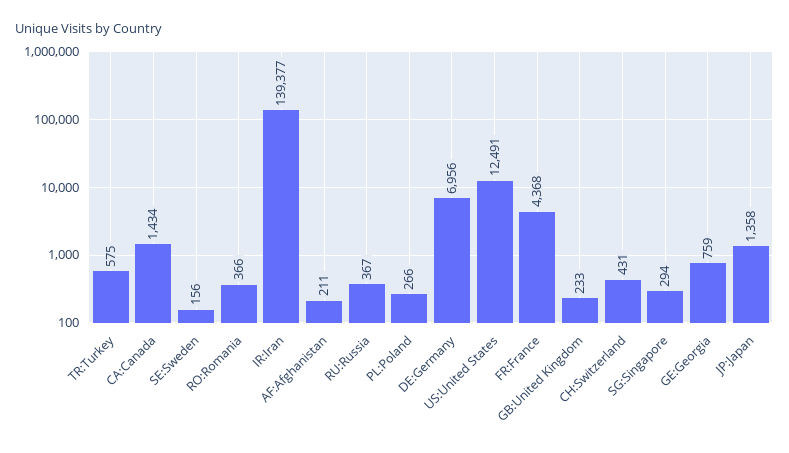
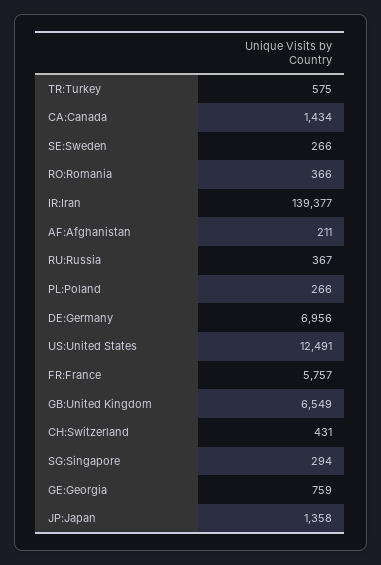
SE:Sweden: 156 -> 266
FR:France: 4368 -> 5757
GB:United Kingdom: 233 -> 6549

